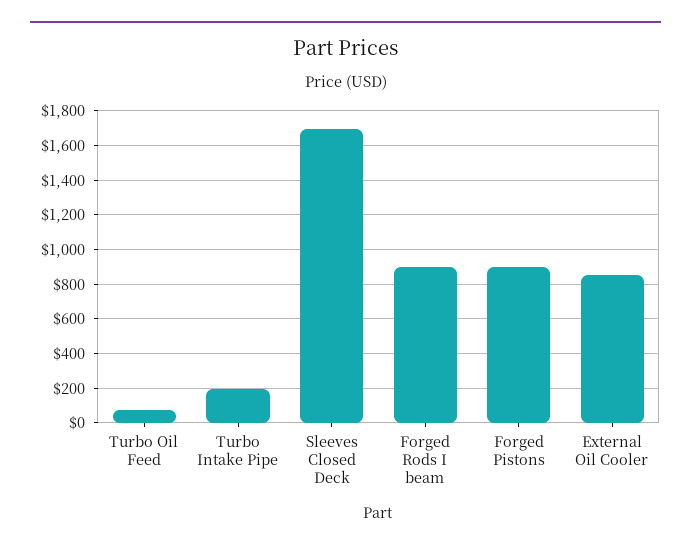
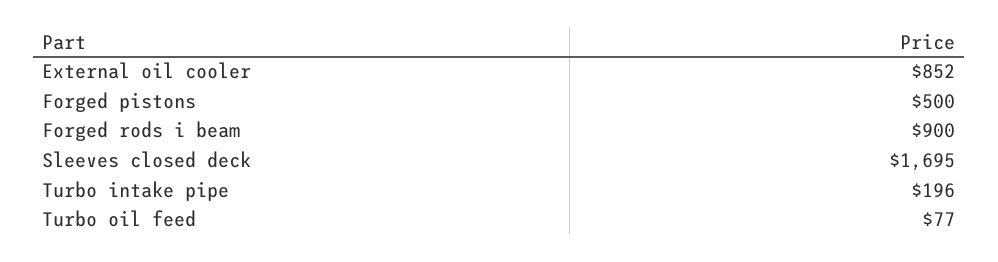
Forged Pistons: 900 -> 500

